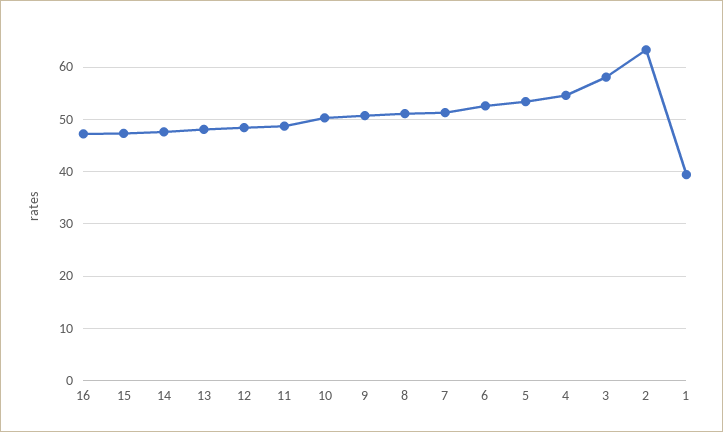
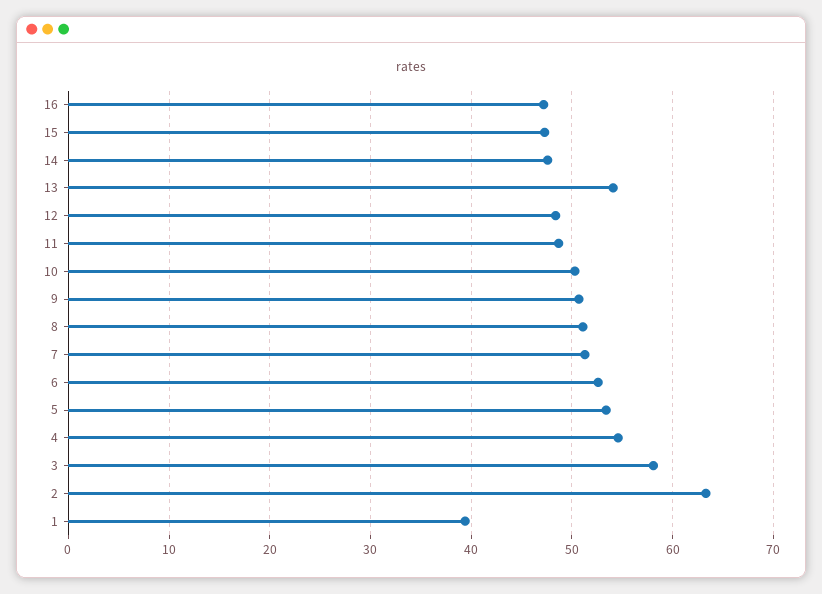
13: 48 -> 54

